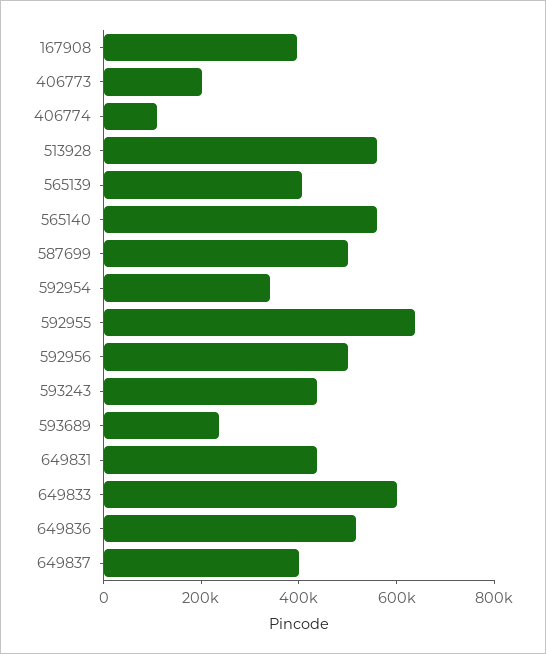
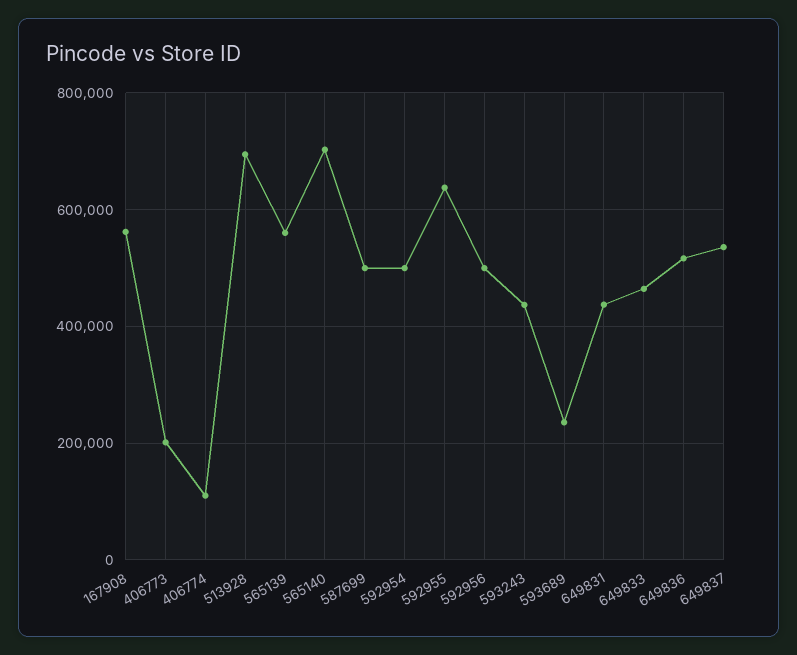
167908: 400000 -> 560000
513928: 550000 -> 700000
565139: 400000 -> 560000
565140: 550000 -> 700000
592954: 350000 -> 500000
649833: 600000 -> 460000
649837: 400000 -> 540000

